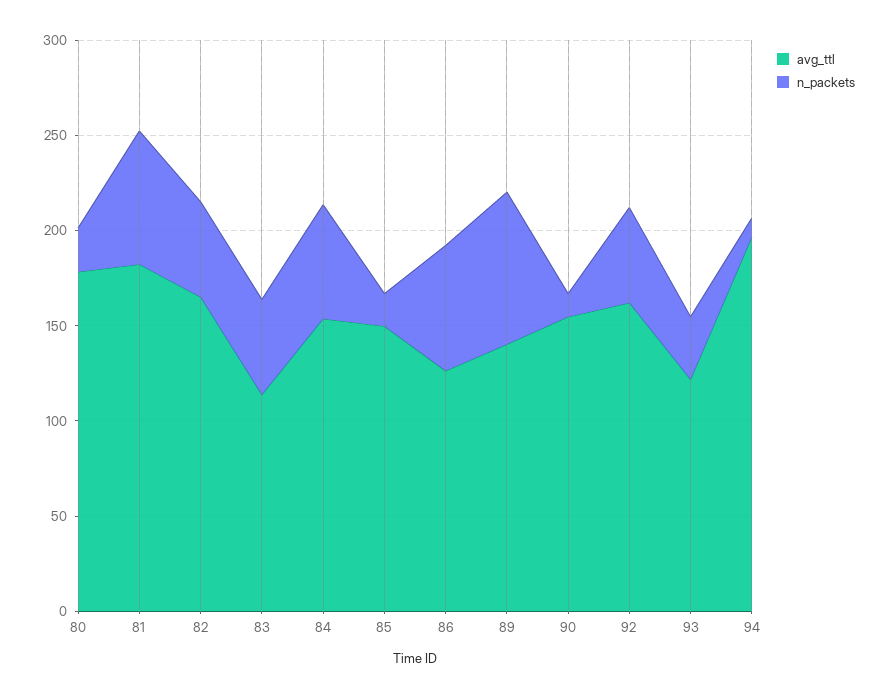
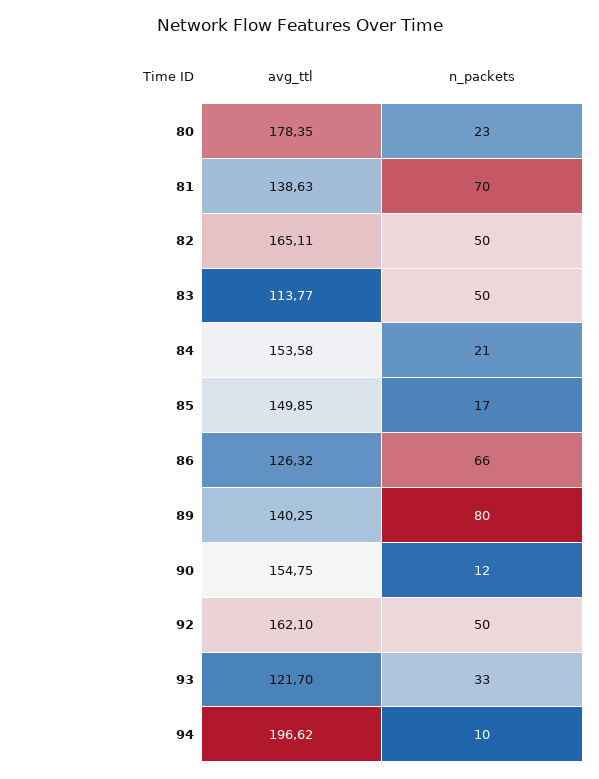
avg_ttl, 81: 180 -> 138.63
n_packets, 84: 60 -> 21

